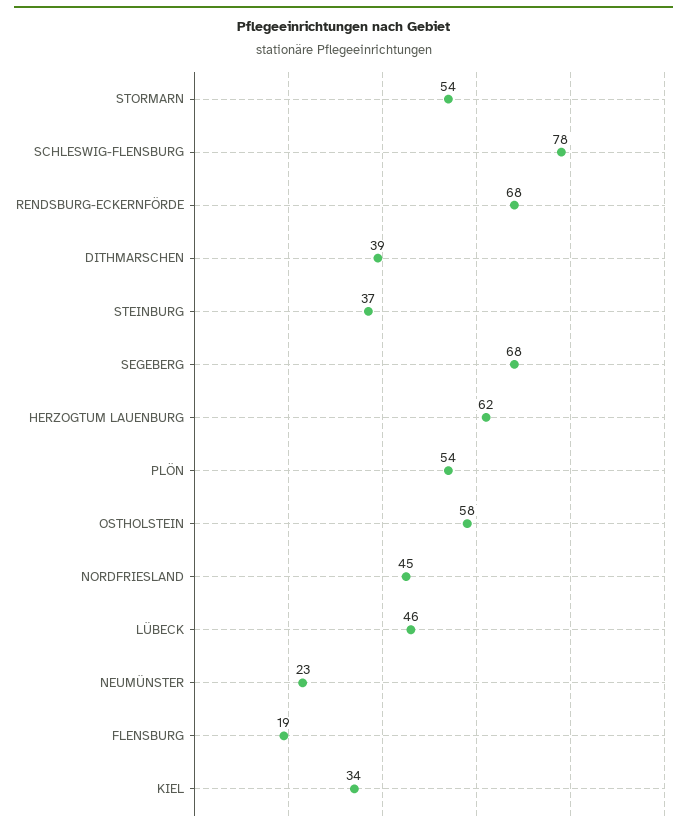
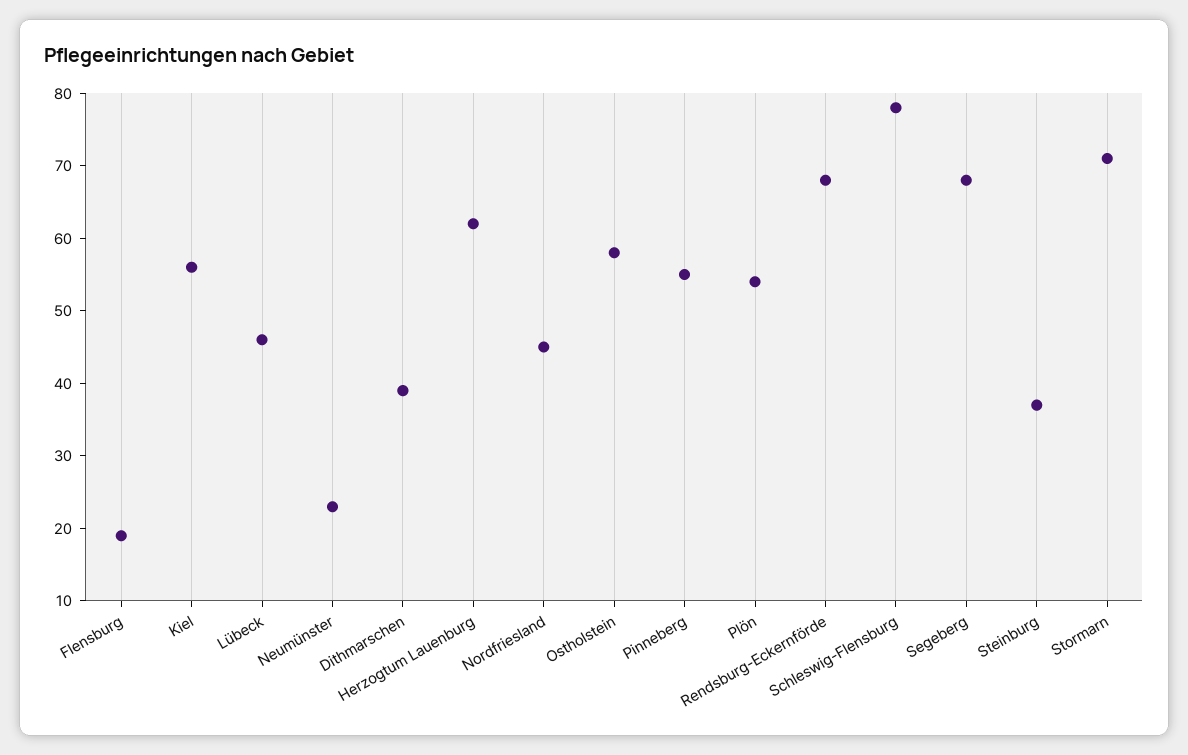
STORMARN: 54 -> 70
KIEL: 34 -> 55
Pinneberg: none -> 55

